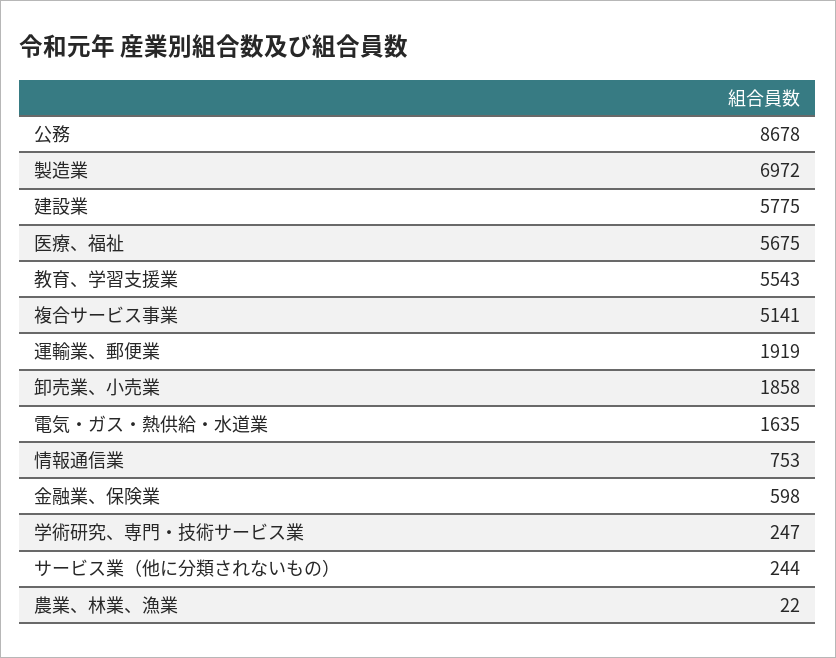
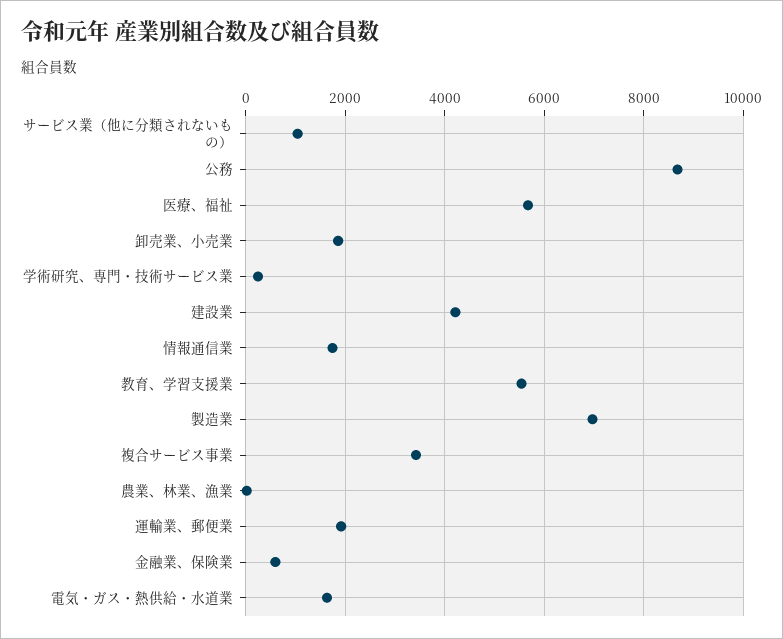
建設業: 5775 -> 4200
複合サービス事業: 5141 -> 3400
情報通信業: 753 -> 1800
サービス業（他に分類されないもの）: 244 -> 1000

